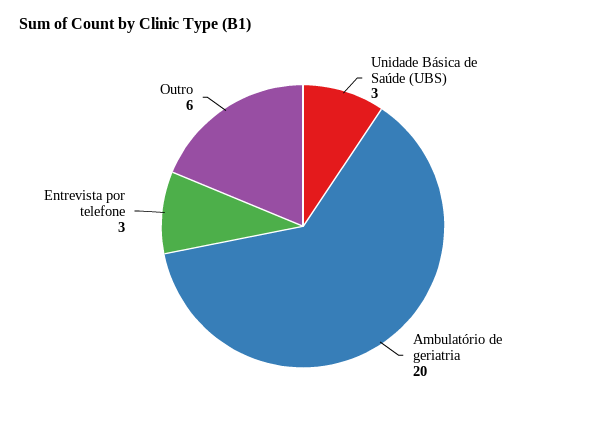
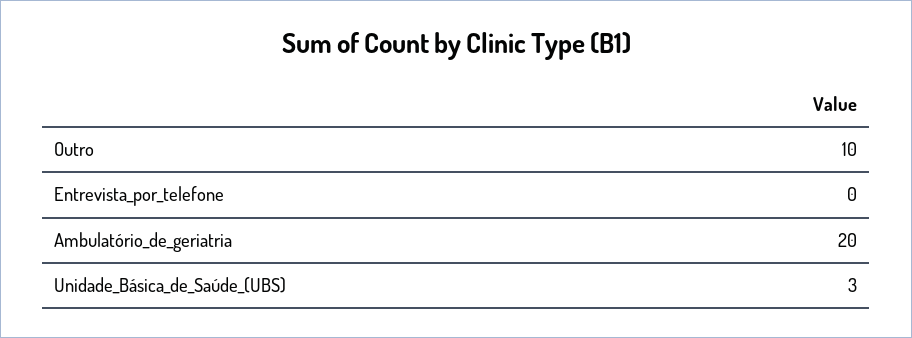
Entrevista por telefone: 3 -> 0
Outro: 6 -> 10

